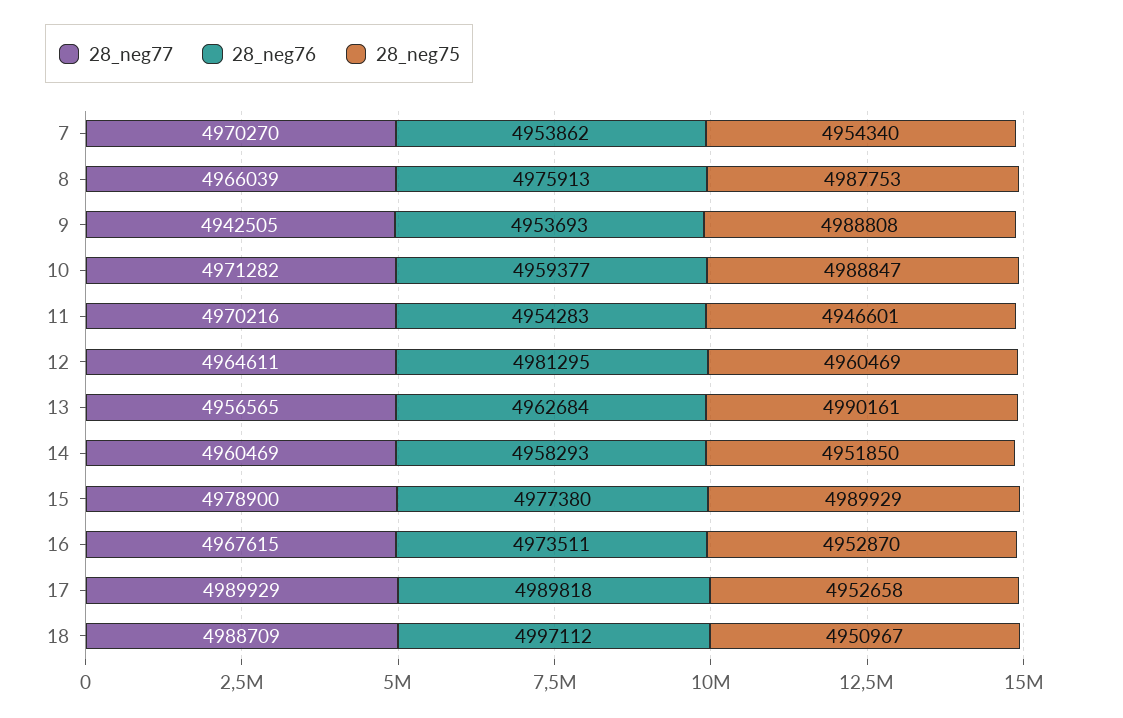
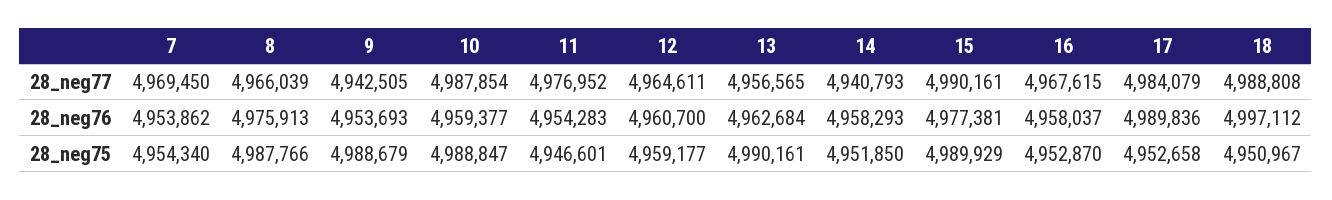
28_neg77, 7: 4970270 -> 4969450
28_neg75, 8: 4987753 -> 4987766
28_neg75, 9: 4988808 -> 4988679
28_neg77, 10: 4971282 -> 4987854
28_neg77, 11: 4970216 -> 4976952
28_neg76, 12: 4981295 -> 4960700
28_neg75, 12: 4960469 -> 4959177
28_neg77, 14: 4960469 -> 4940793
28_neg77, 15: 4978900 -> 4990161
28_neg76, 15: 4977380 -> 4977381
28_neg76, 16: 4973511 -> 4958037
28_neg77, 17: 4989929 -> 4984079
28_neg76, 17: 4989818 -> 4989836
28_neg77, 18: 4988709 -> 4988808

